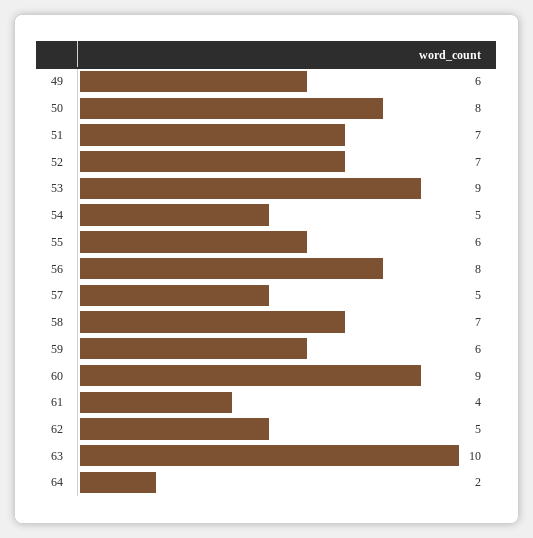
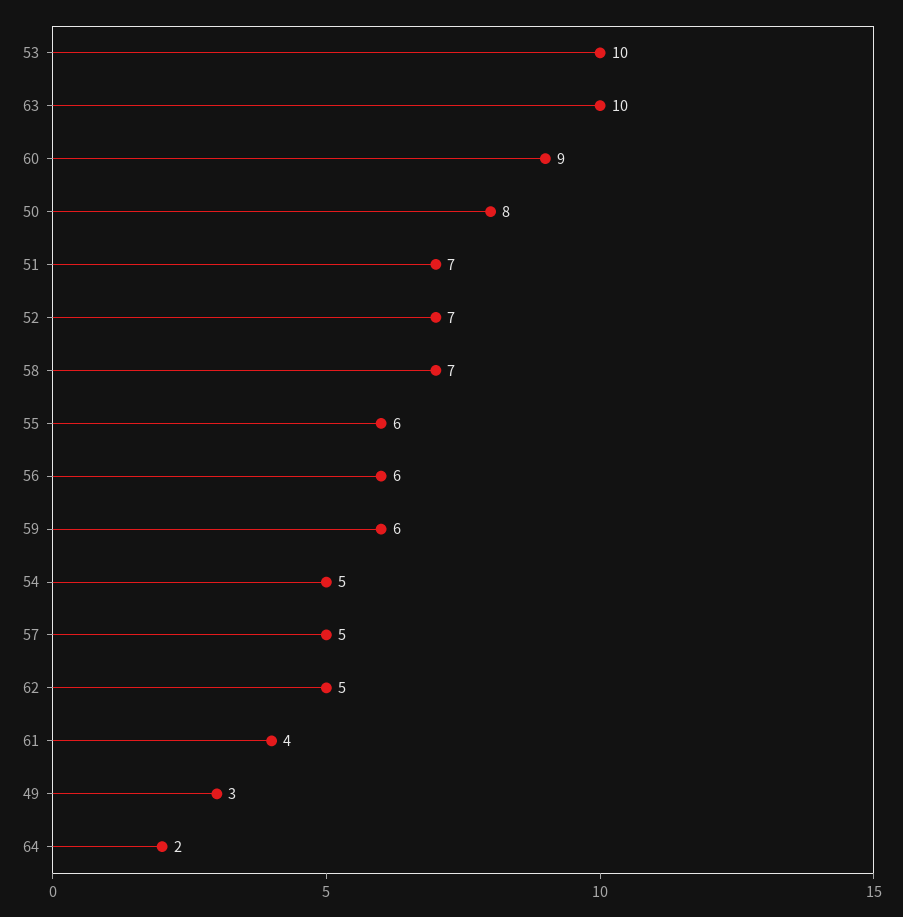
49: 6 -> 3
53: 9 -> 10
56: 8 -> 6

